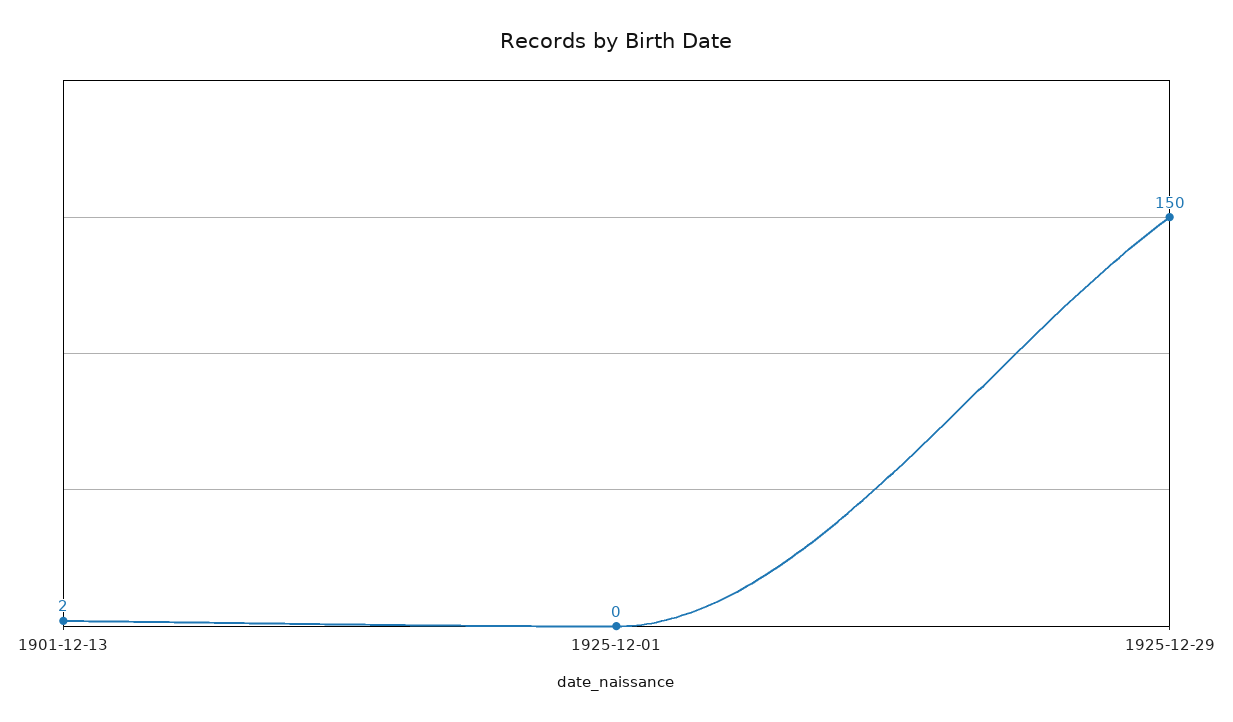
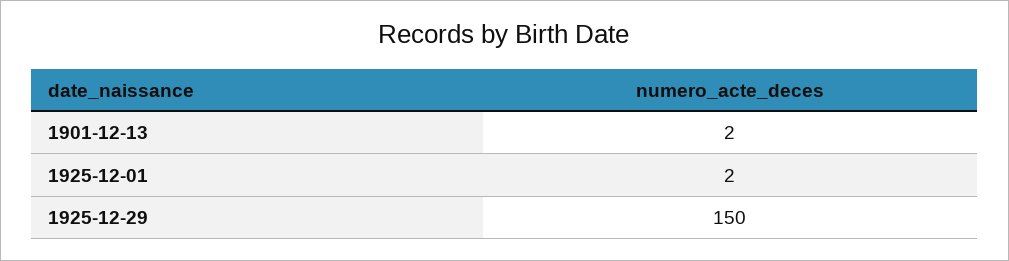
1925-12-01: 0 -> 2

